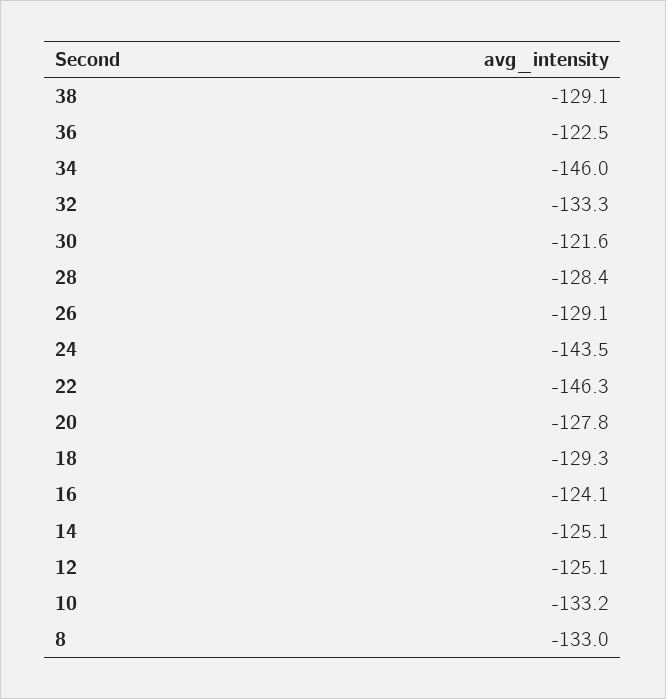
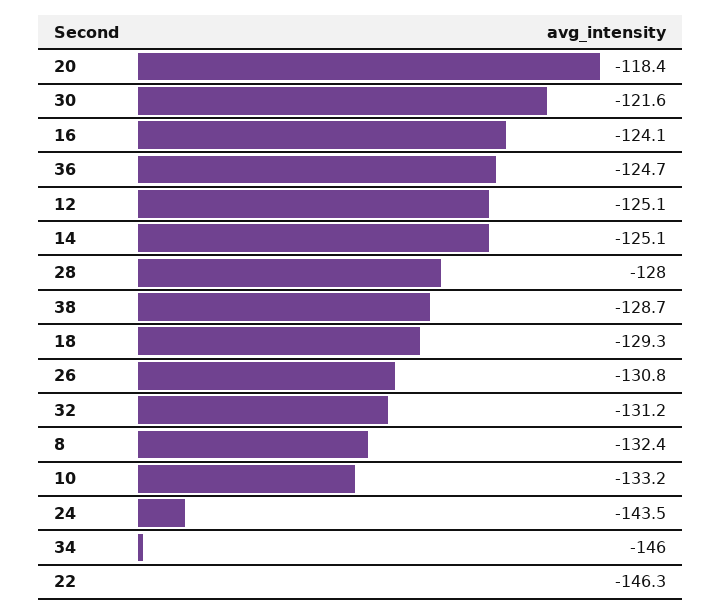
38: -129.1 -> -128.7
36: -122.5 -> -124.7
32: -133.3 -> -131.2
28: -128.4 -> -128
26: -129.1 -> -130.8
20: -127.8 -> -118.4
8: -133 -> -132.4

